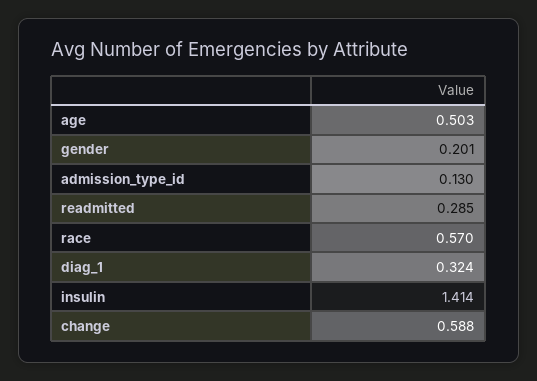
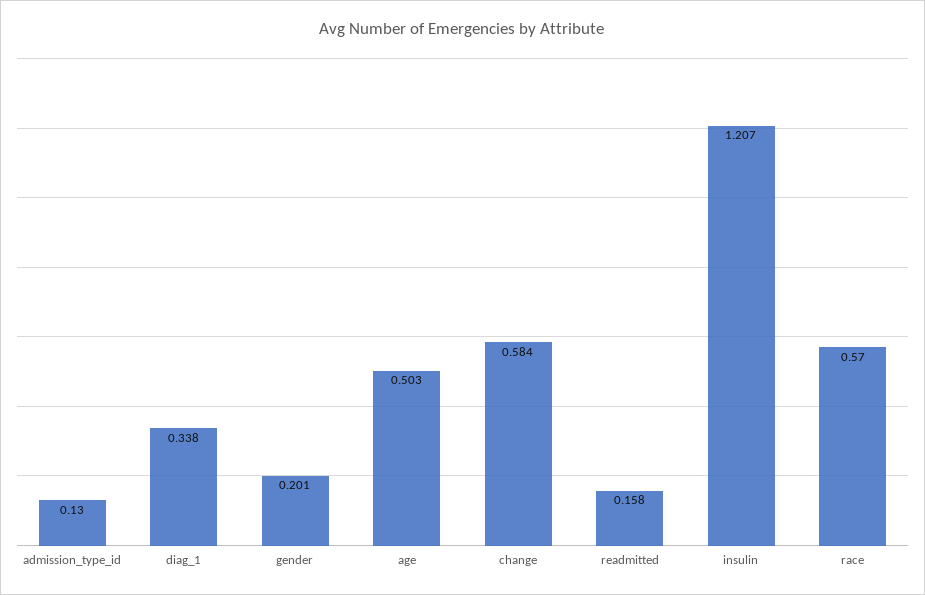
readmitted: 0.285 -> 0.158
diag_1: 0.324 -> 0.338
insulin: 1.414 -> 1.207
change: 0.588 -> 0.584

